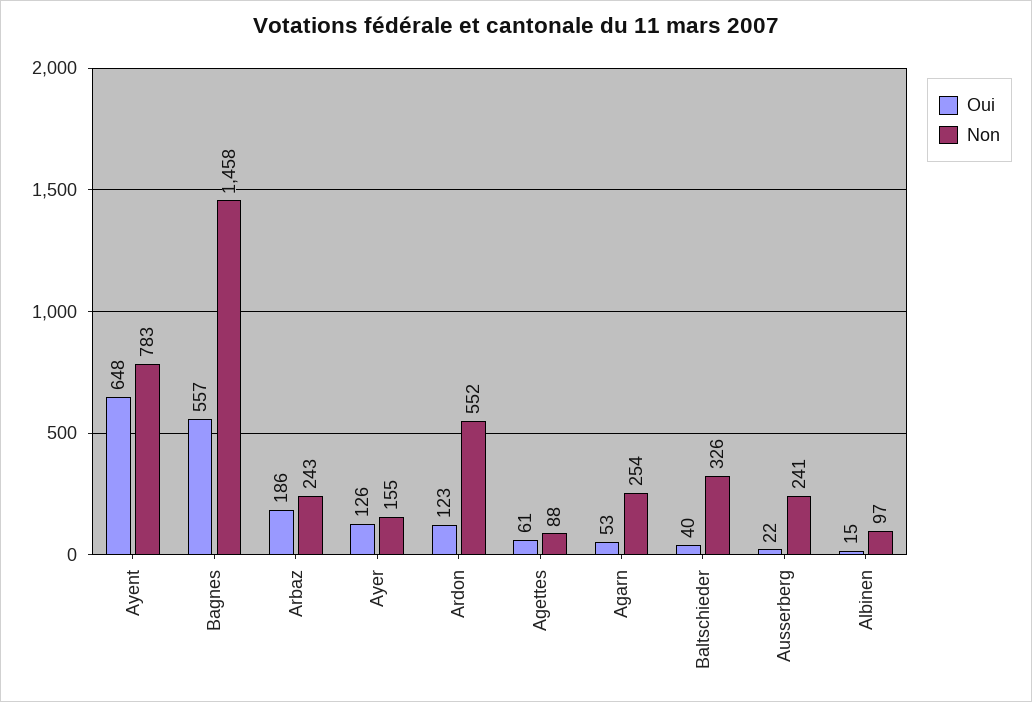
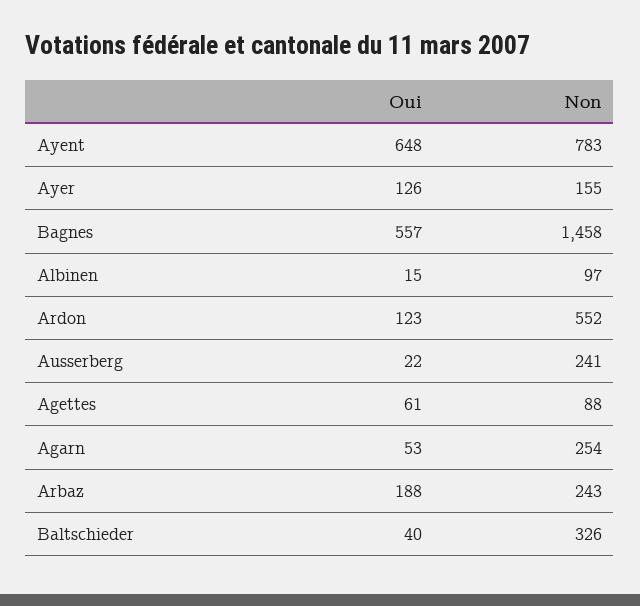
Oui, Arbaz: 186 -> 188

